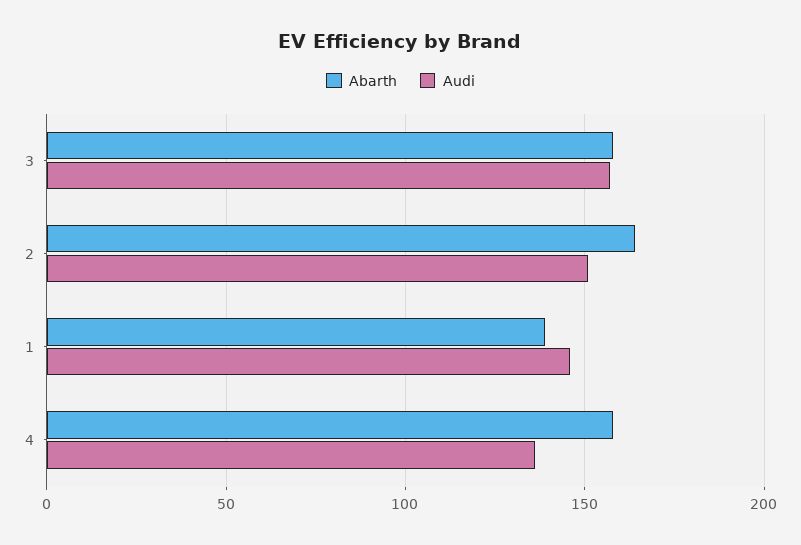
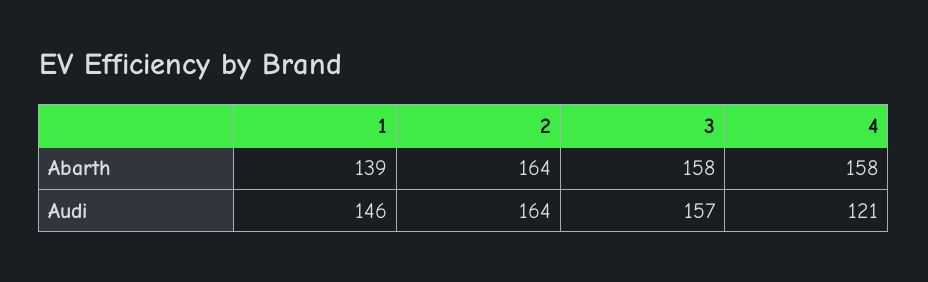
Audi, 2: 150 -> 164
Audi, 4: 135 -> 121

